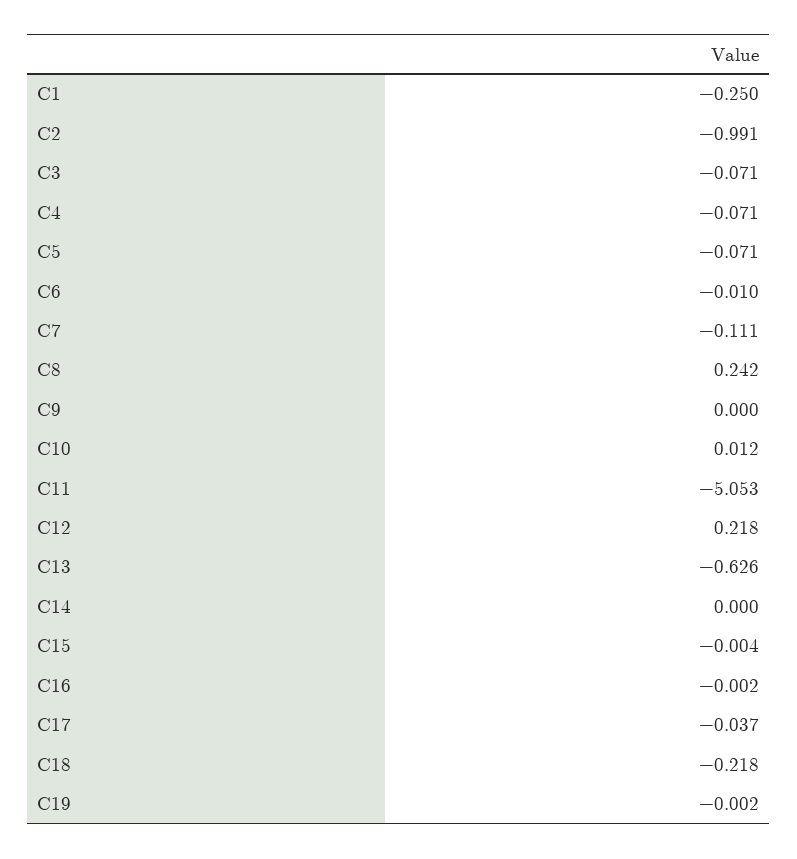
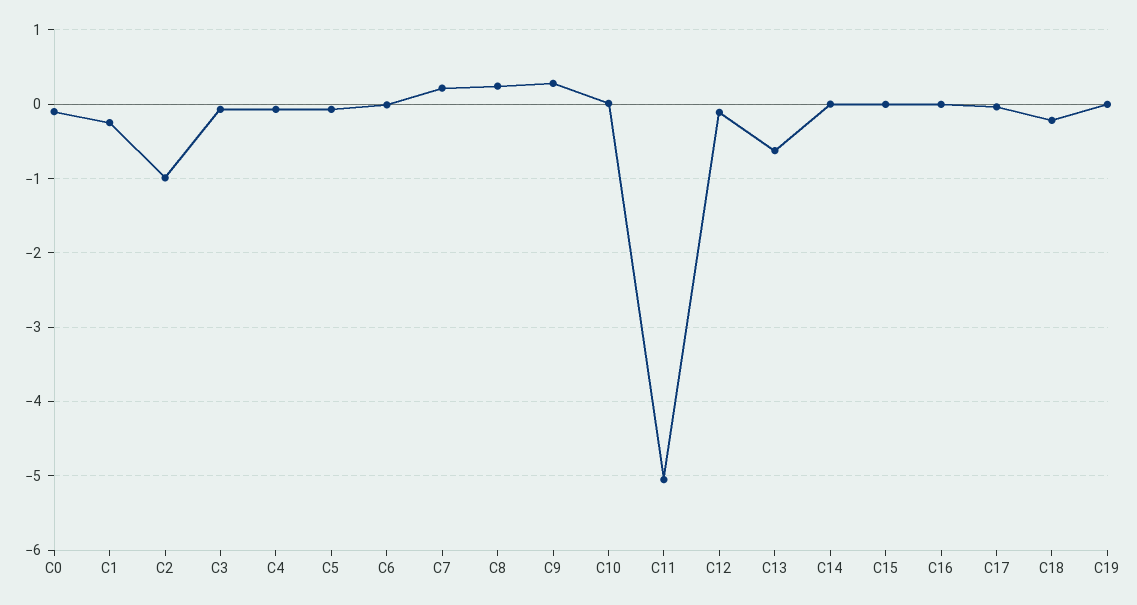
C7: -0.111 -> 0.2
C9: 0 -> 0.3
C12: 0.218 -> -0.1
C0: none -> -0.1

